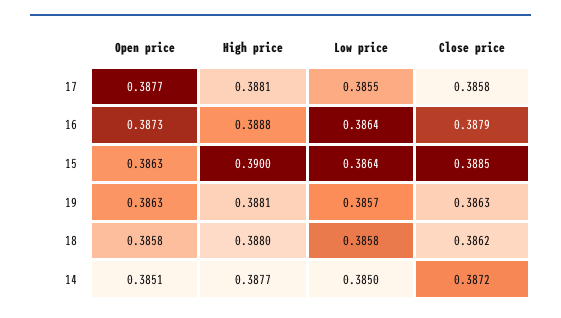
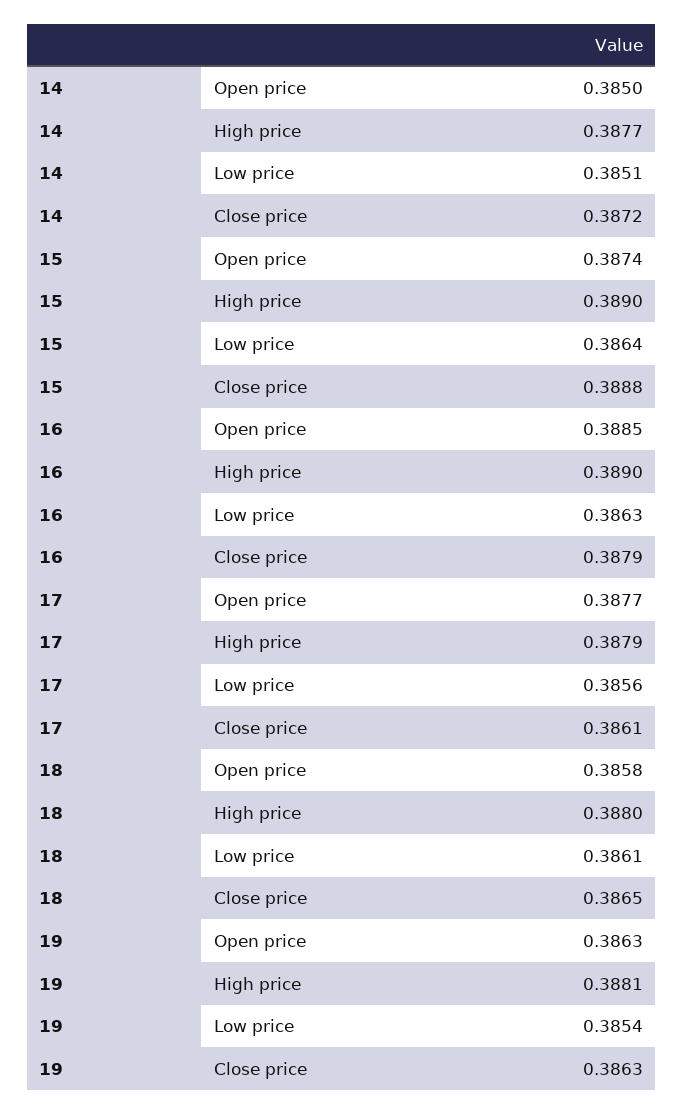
High price, 17: 0.3881 -> 0.3879
Low price, 17: 0.3855 -> 0.3856
Close price, 17: 0.3858 -> 0.3861
Open price, 16: 0.3873 -> 0.3885
High price, 16: 0.3888 -> 0.389
Low price, 16: 0.3864 -> 0.3863
Open price, 15: 0.3863 -> 0.3874
High price, 15: 0.39 -> 0.389
Close price, 15: 0.3885 -> 0.3888
Low price, 19: 0.3857 -> 0.3854
Low price, 18: 0.3858 -> 0.3861
Close price, 18: 0.3862 -> 0.3865
Open price, 14: 0.3851 -> 0.385
Low price, 14: 0.385 -> 0.3851

